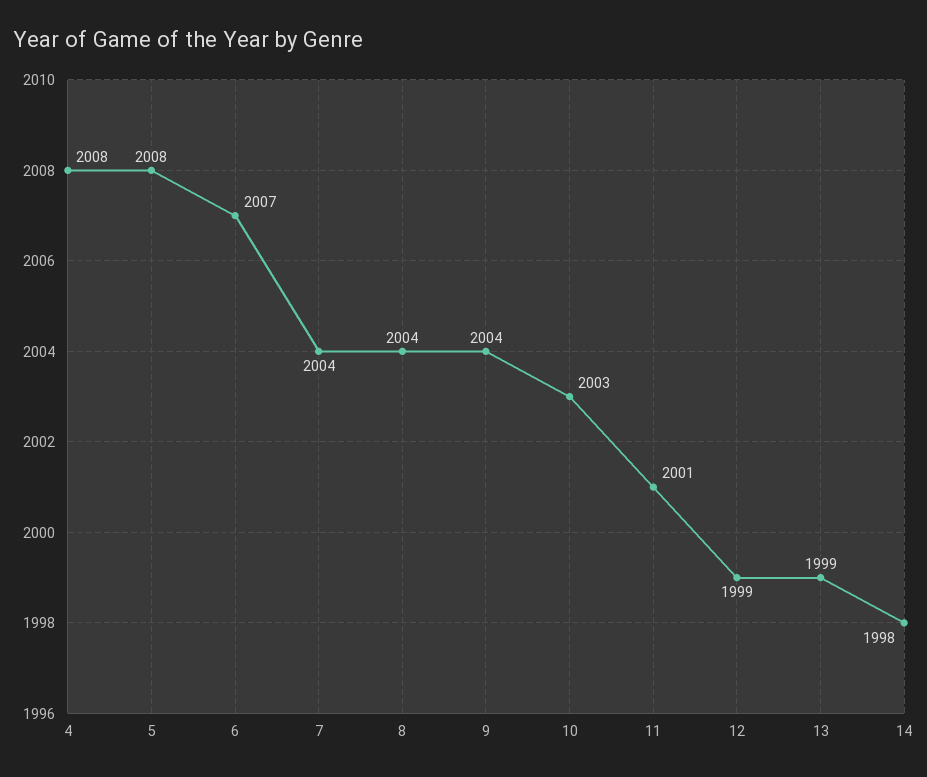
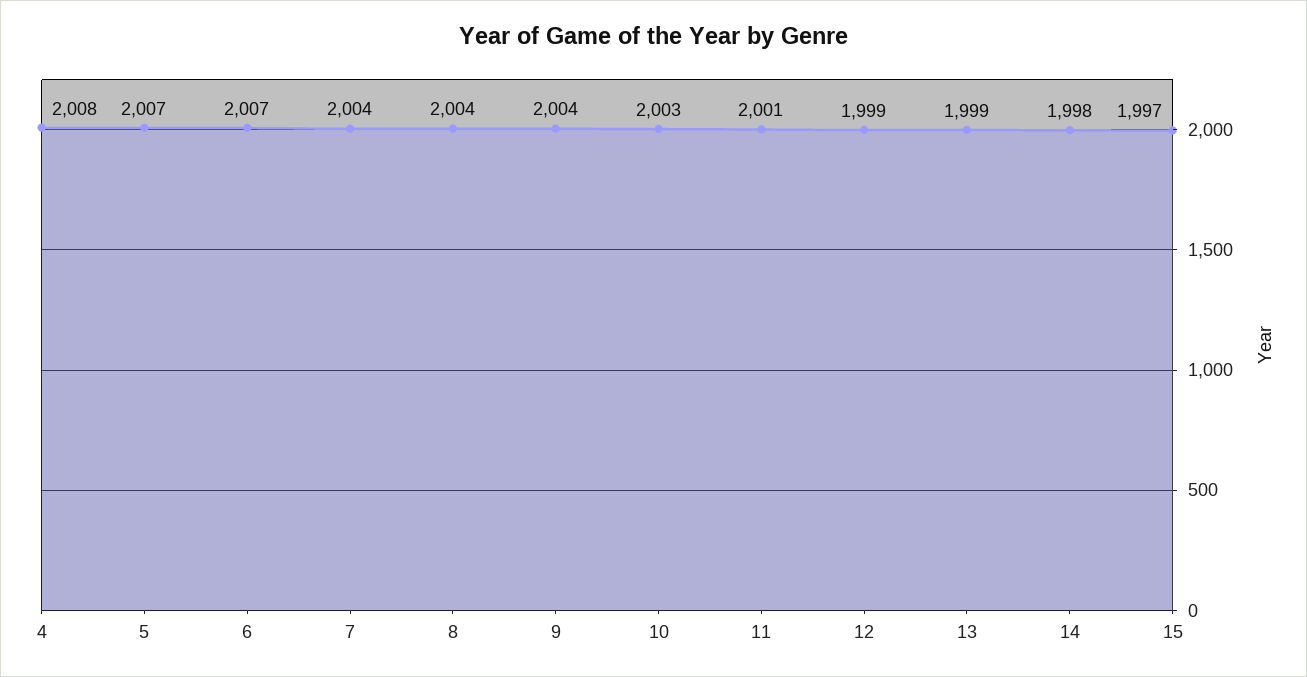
5: 2008 -> 2007
15: none -> 1997

